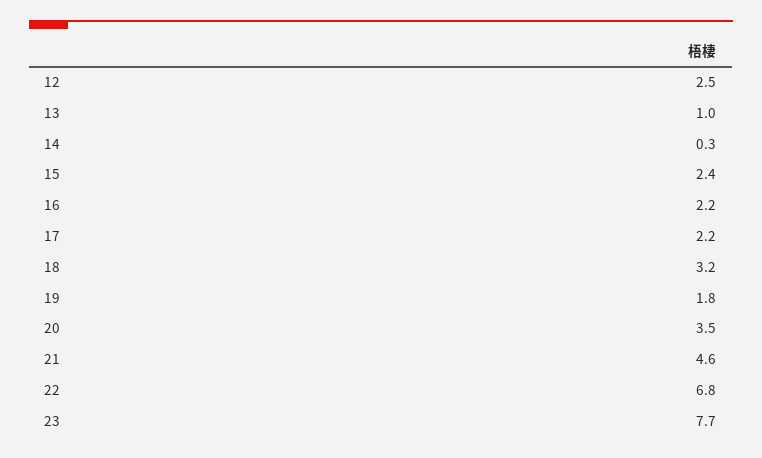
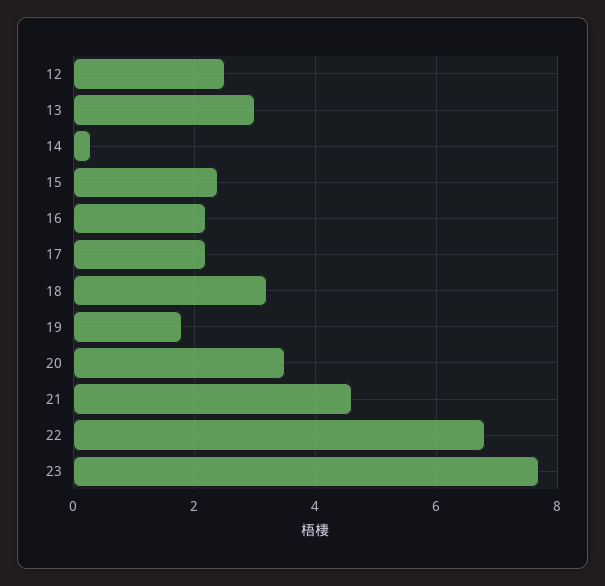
13: 1 -> 3

